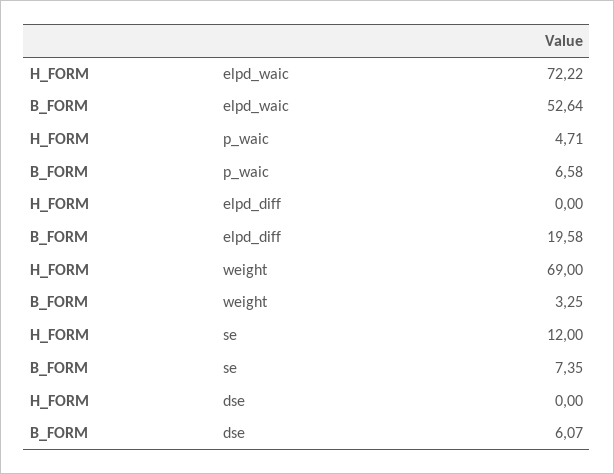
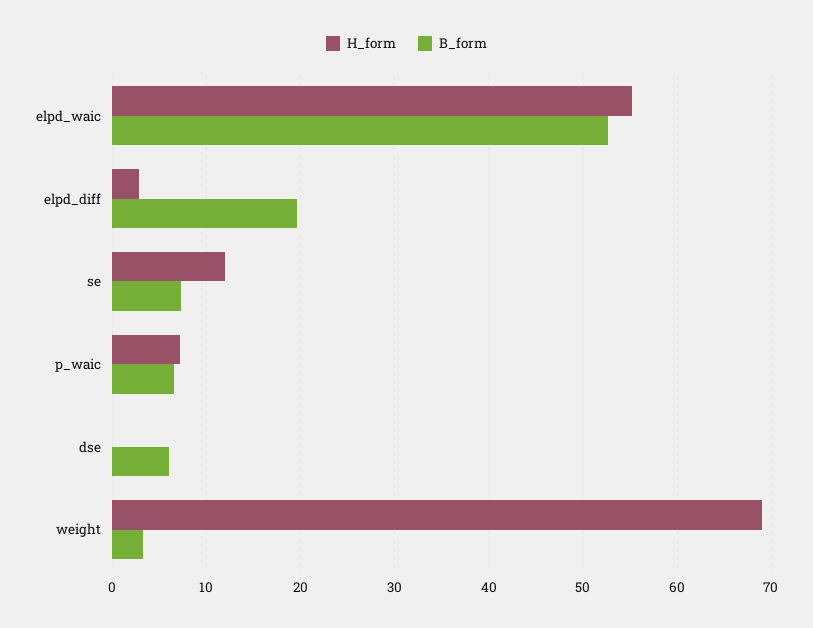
H_FORM, elpd_waic: 72.22 -> 55
H_FORM, p_waic: 4.71 -> 7
H_FORM, elpd_diff: 0 -> 3

